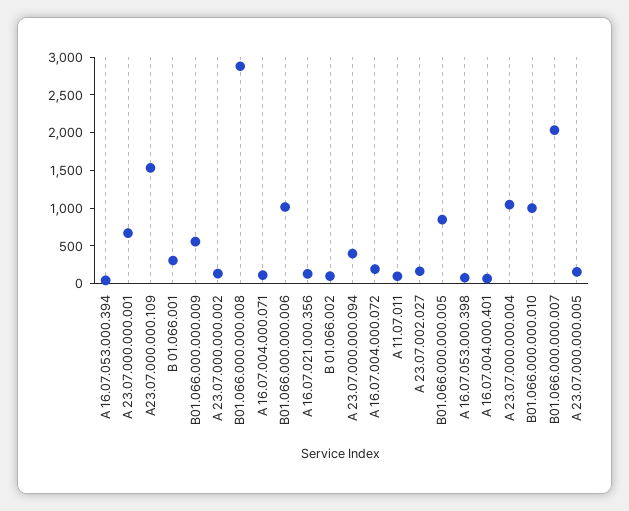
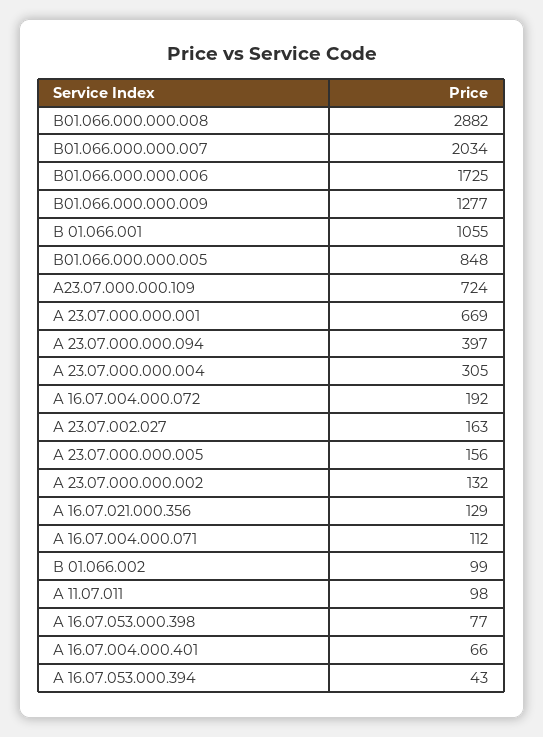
А23.07.000.000.109: 1500 -> 724
В 01.066.001: 250 -> 1055
В01.066.000.000.009: 500 -> 1277
В01.066.000.000.006: 1000 -> 1725
А 23.07.000.000.004: 1000 -> 305
В01.066.000.000.010: 1000 -> none

